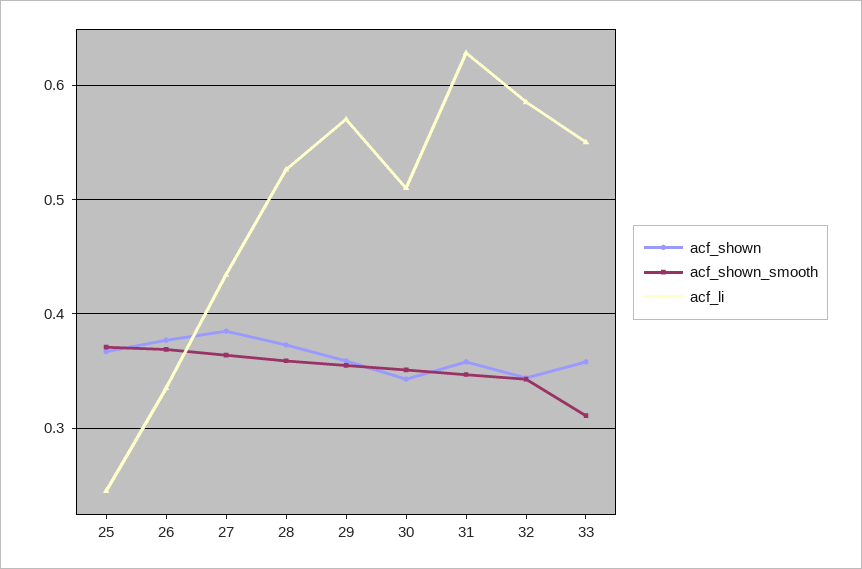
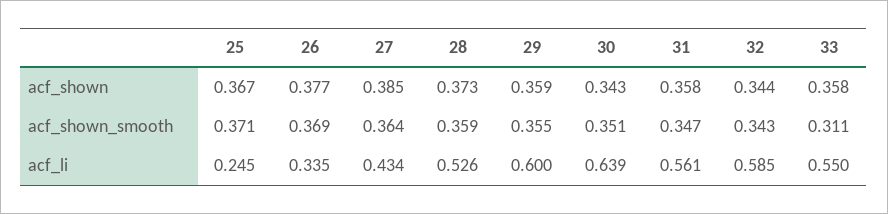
acf_li, 29: 0.57 -> 0.6
acf_li, 30: 0.51 -> 0.639
acf_li, 31: 0.63 -> 0.561

